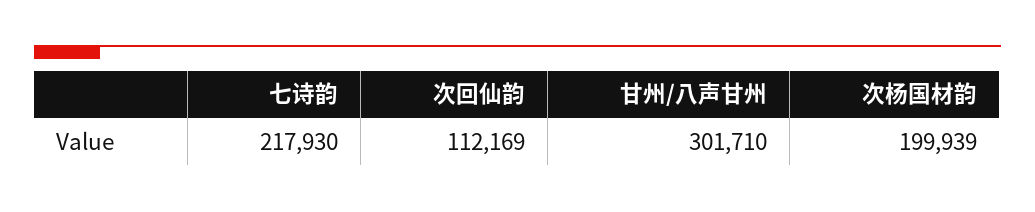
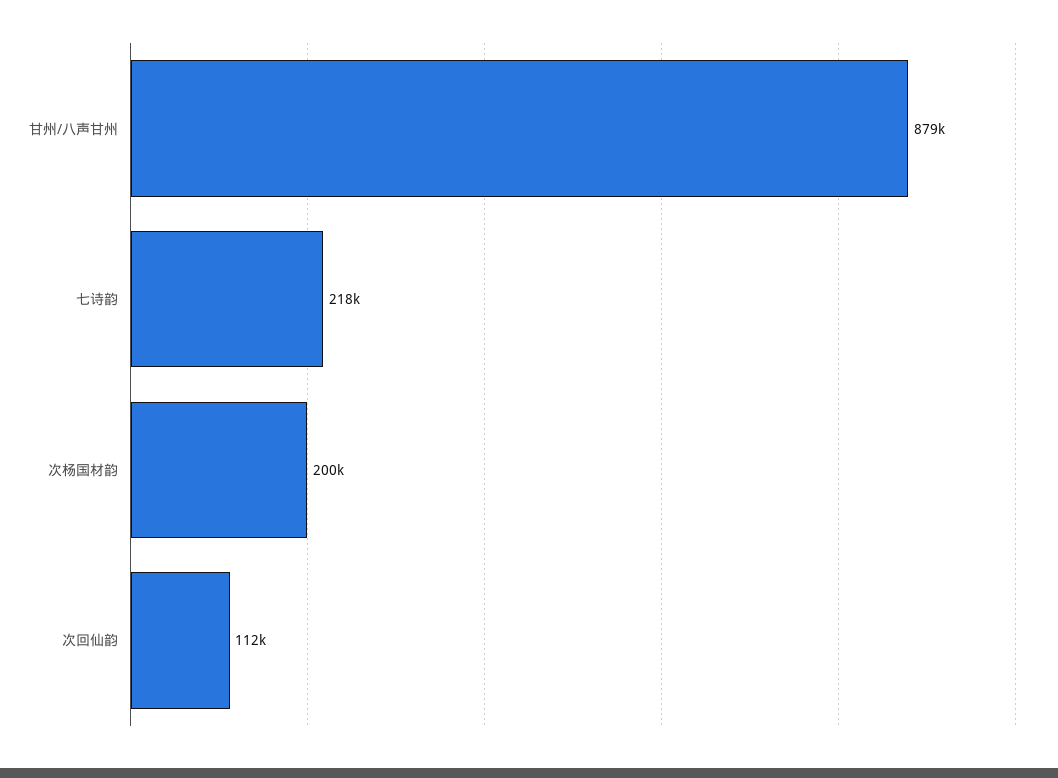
甘州/八声甘州: 301710 -> 879000

